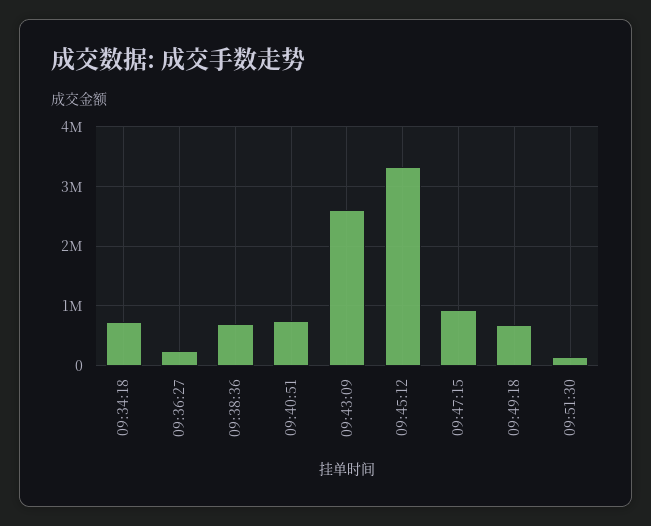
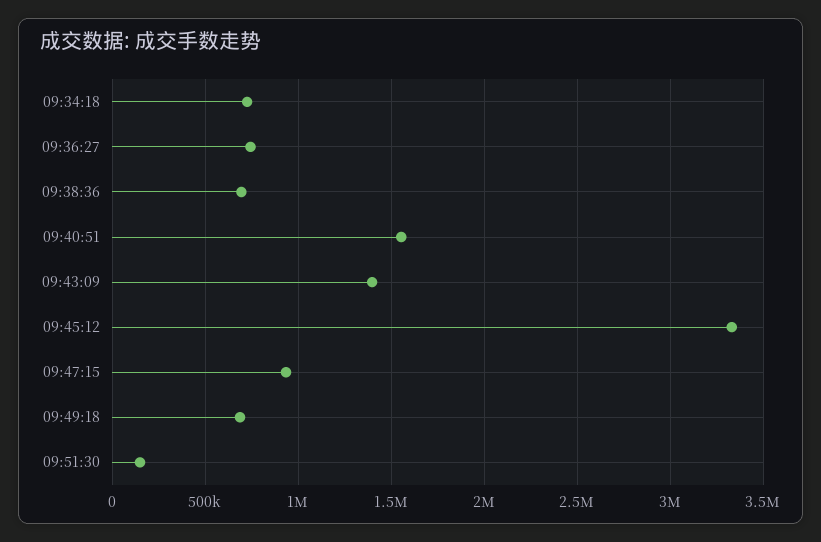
09:36:27: 200000 -> 750000
09:40:51: 800000 -> 1550000
09:43:09: 2600000 -> 1400000

